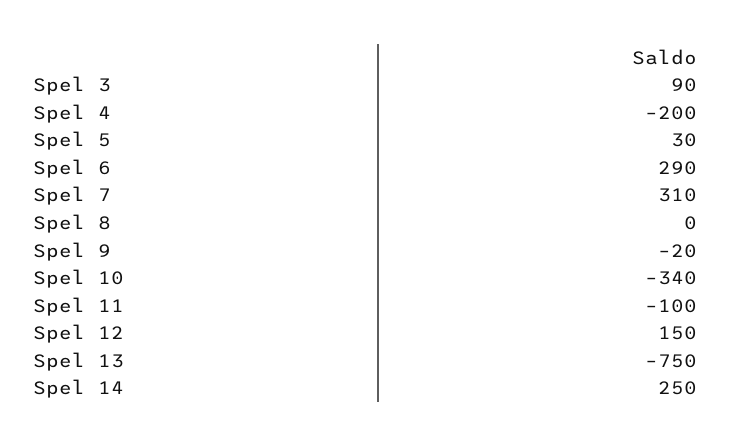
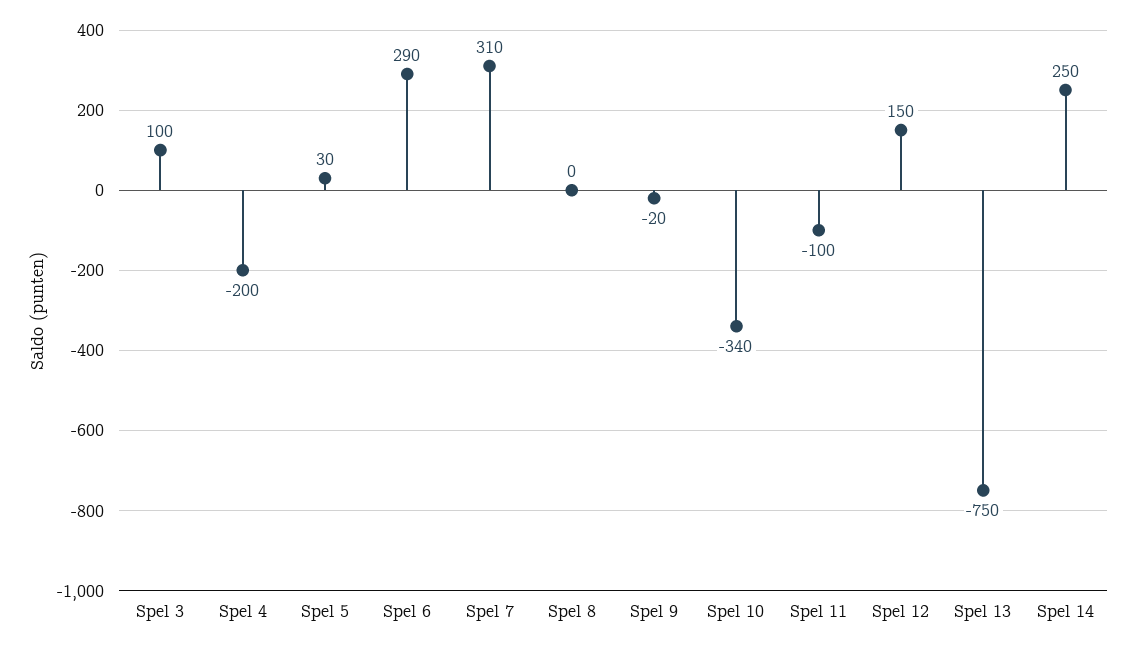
Spel 3: 90 -> 100

